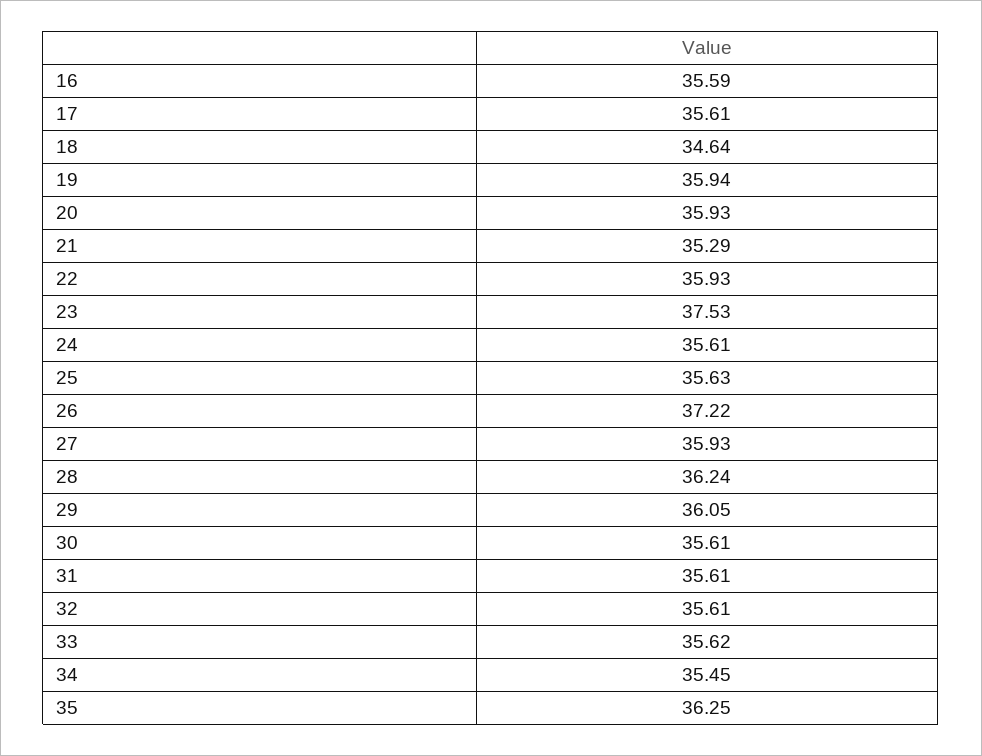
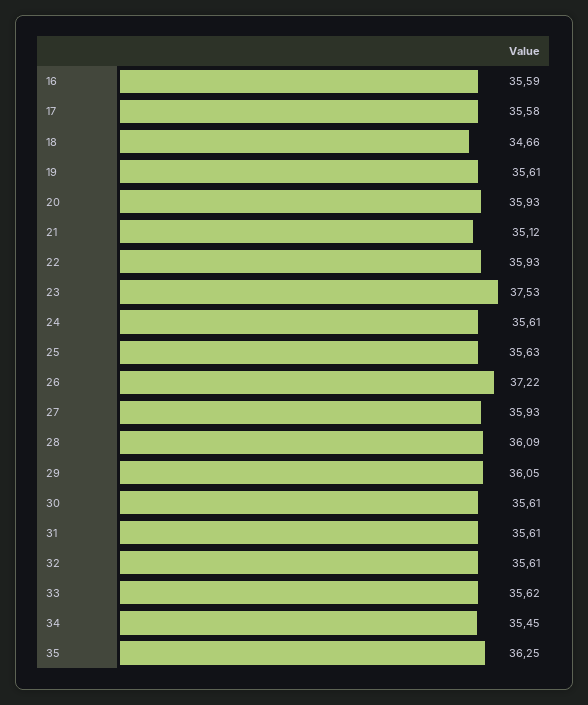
17: 35.61 -> 35.58
18: 34.64 -> 34.66
19: 35.94 -> 35.61
21: 35.29 -> 35.12
28: 36.24 -> 36.09

